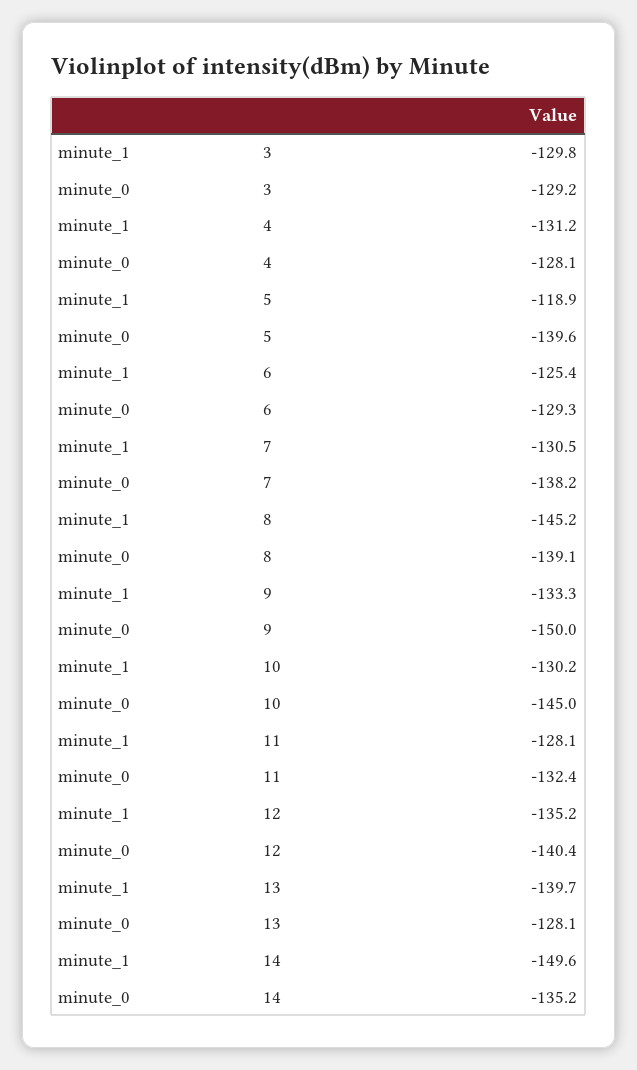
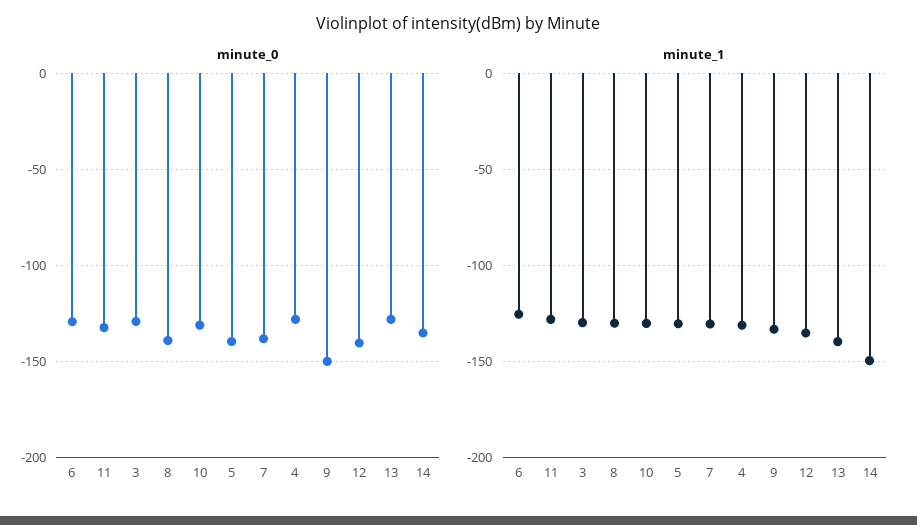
minute_1, 5: -118.9 -> -130
minute_1, 8: -145.2 -> -130
minute_0, 10: -145 -> -130

